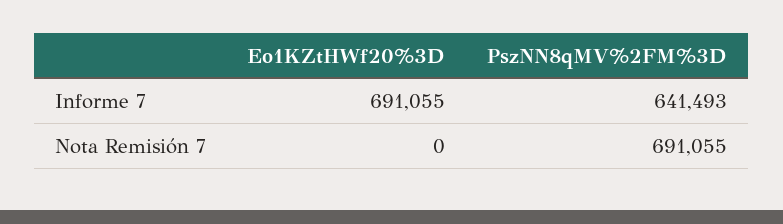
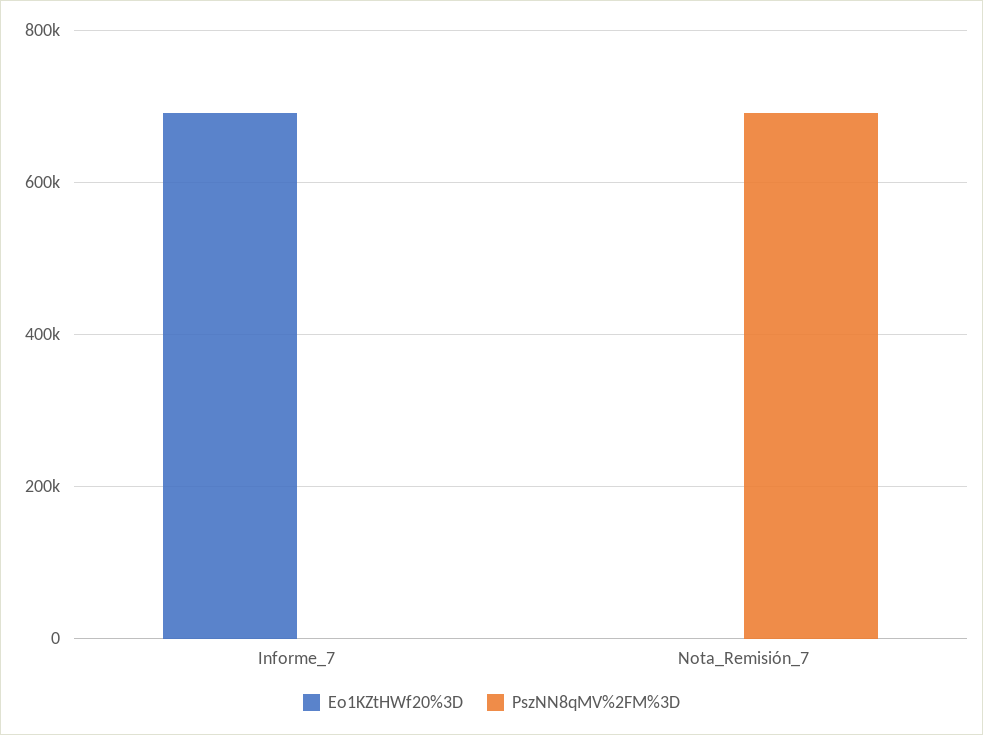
PszNN8qMV%2FM%3D, Informe 7: 641493 -> 0

